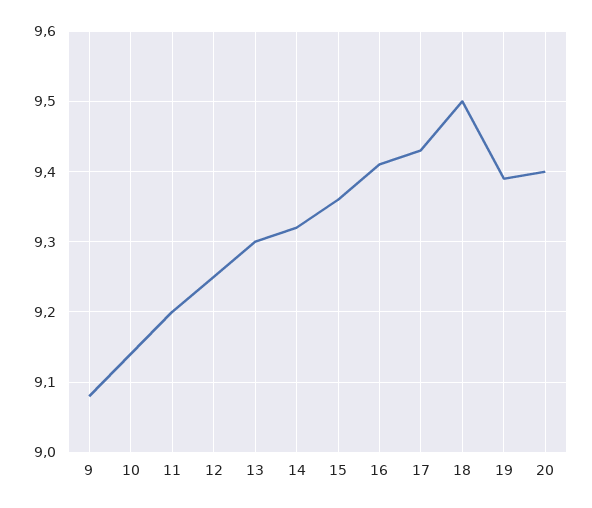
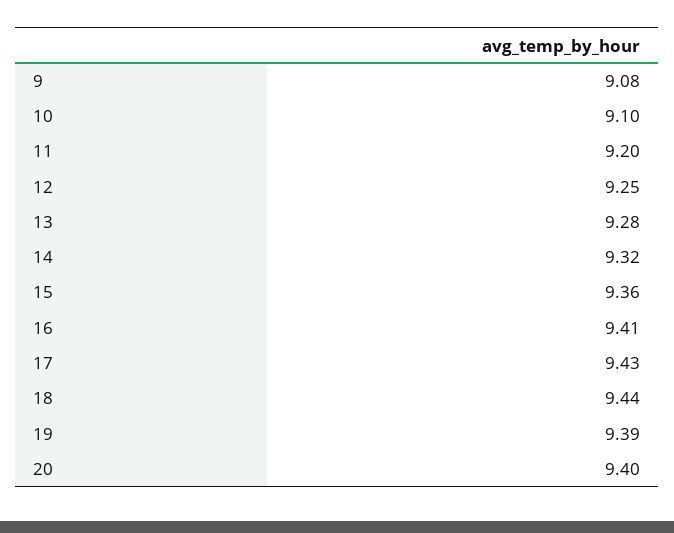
10: 9.14 -> 9.1
13: 9.3 -> 9.28
18: 9.5 -> 9.44

